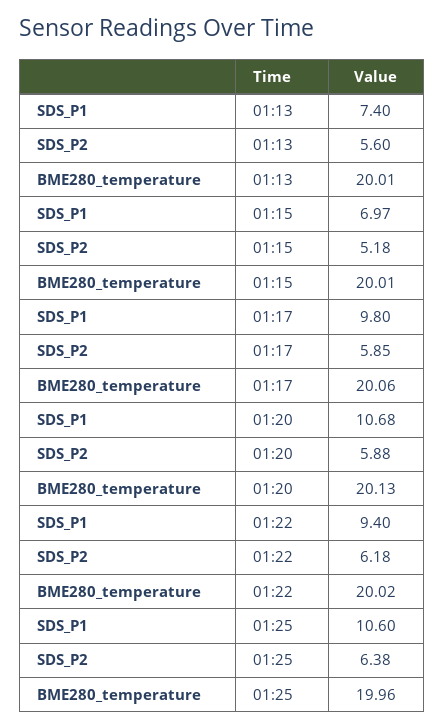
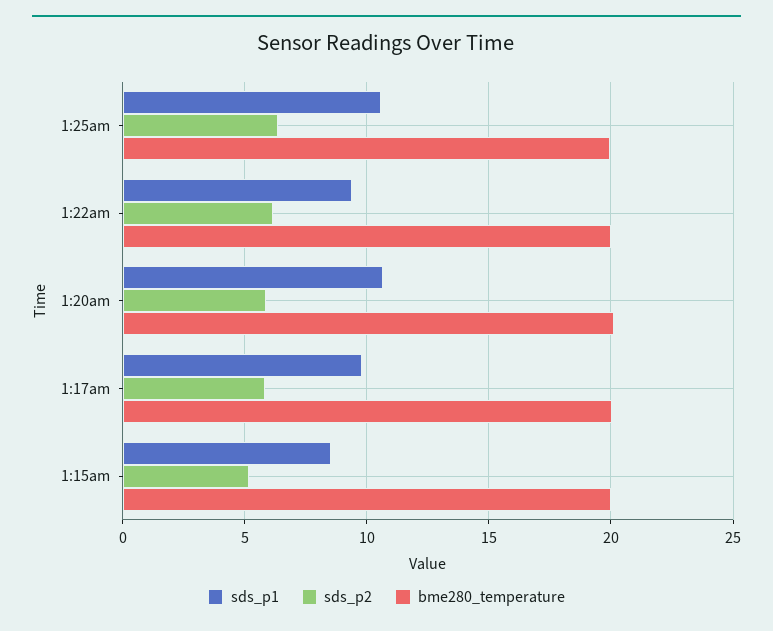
SDS_P1, 01:13: 7.4 -> none
SDS_P2, 01:13: 5.6 -> none
BME280_temperature, 01:13: 20.01 -> none
SDS_P1, 01:15: 6.97 -> 8.5

